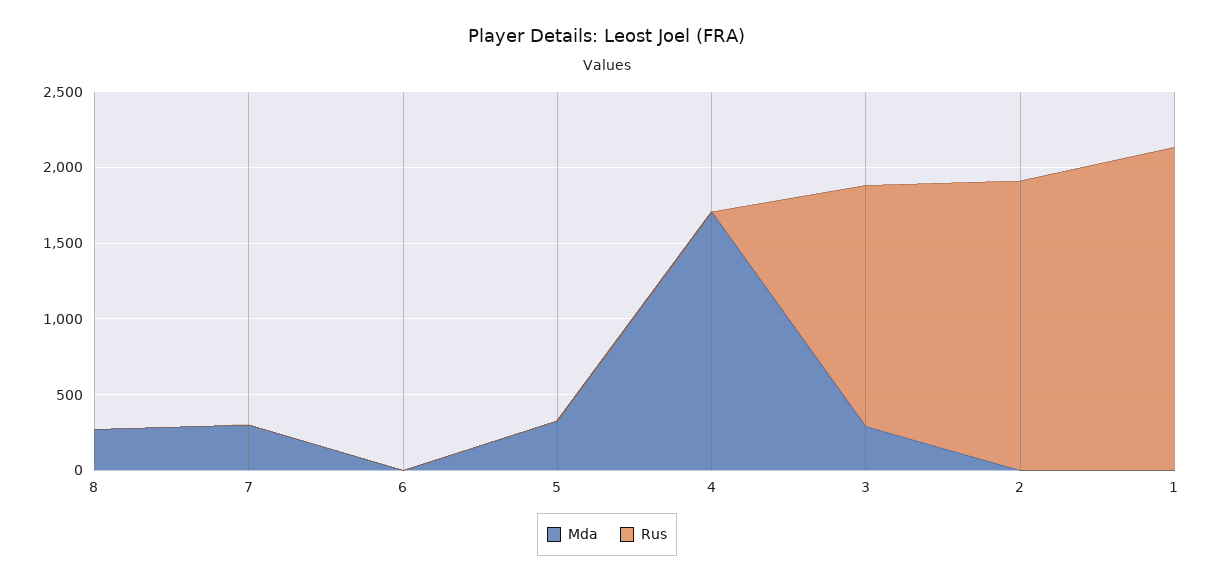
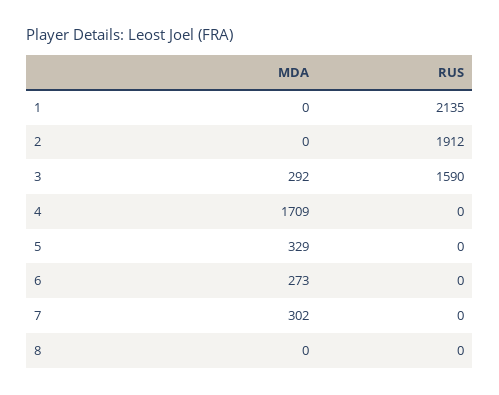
Mda, 8: 300 -> 0
Mda, 6: 0 -> 273

